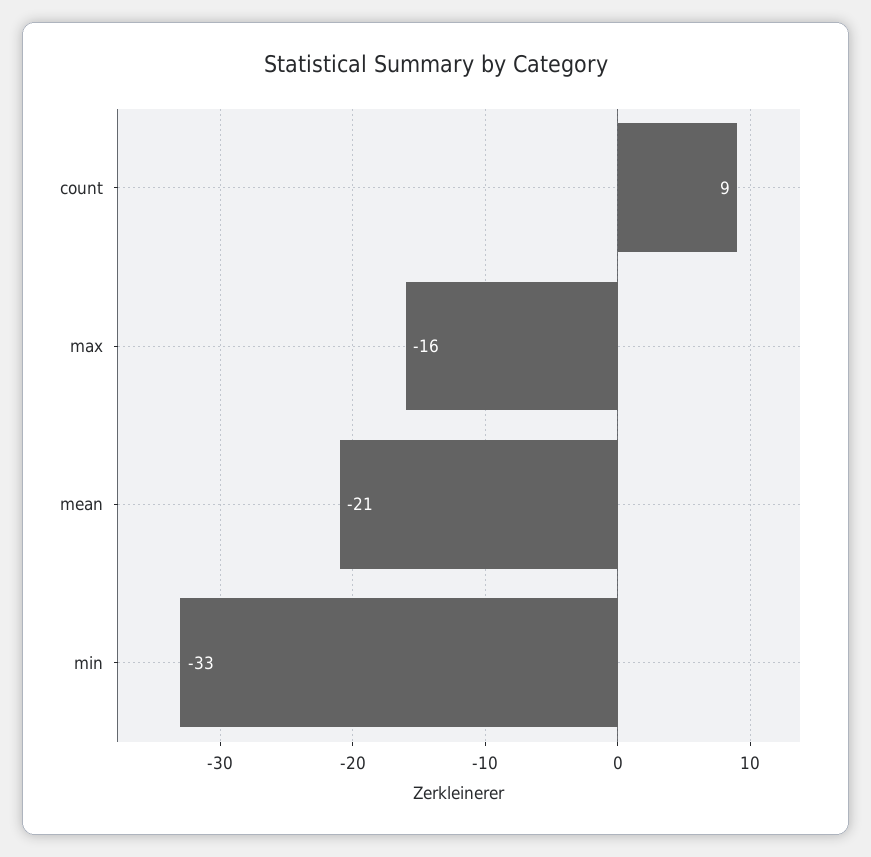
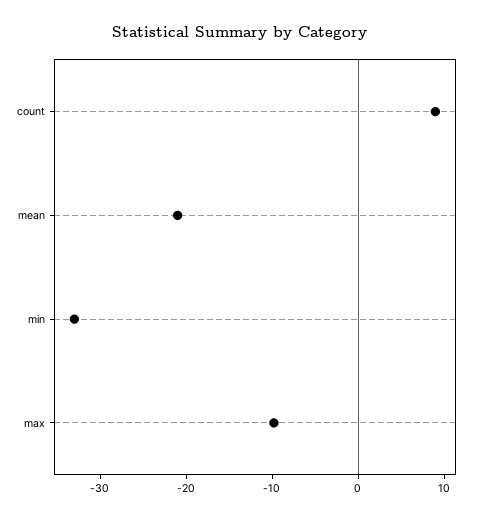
max: -16 -> -10

